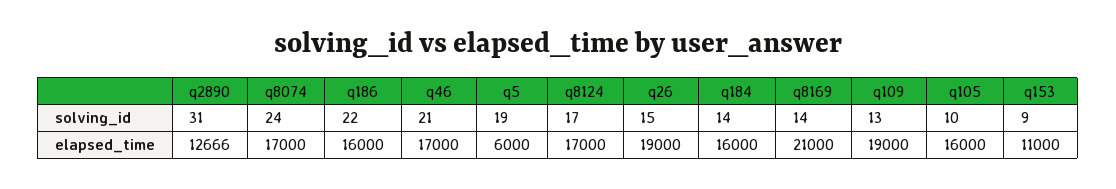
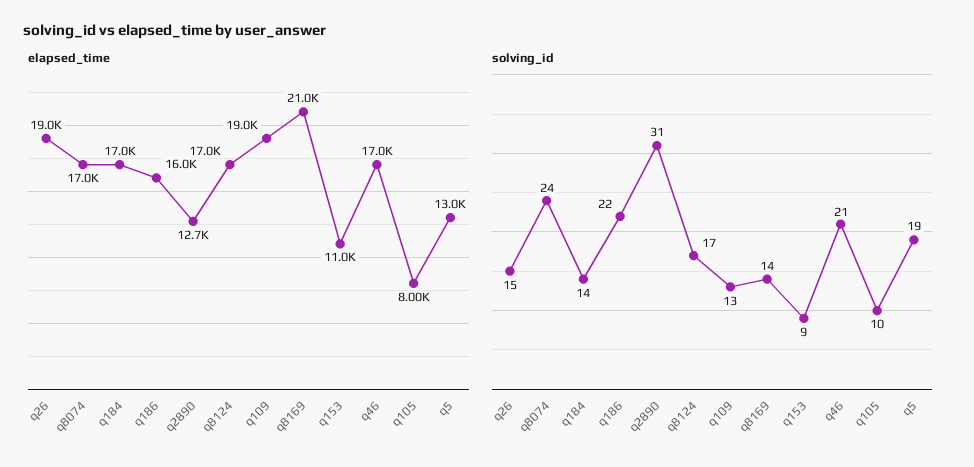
elapsed_time, q5: 6000 -> 13000
elapsed_time, q184: 16000 -> 17000
elapsed_time, q105: 16000 -> 8000

